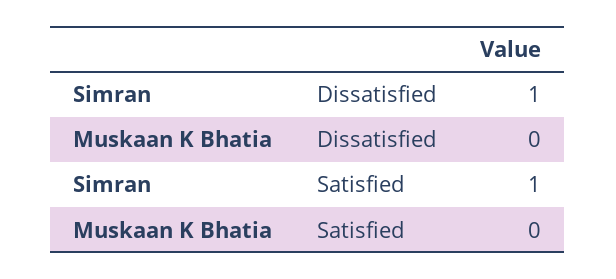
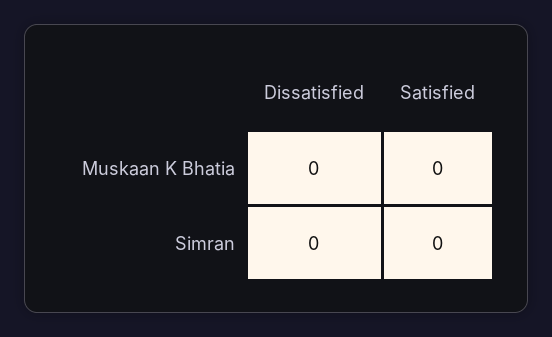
Simran, Dissatisfied: 1 -> 0
Simran, Satisfied: 1 -> 0

